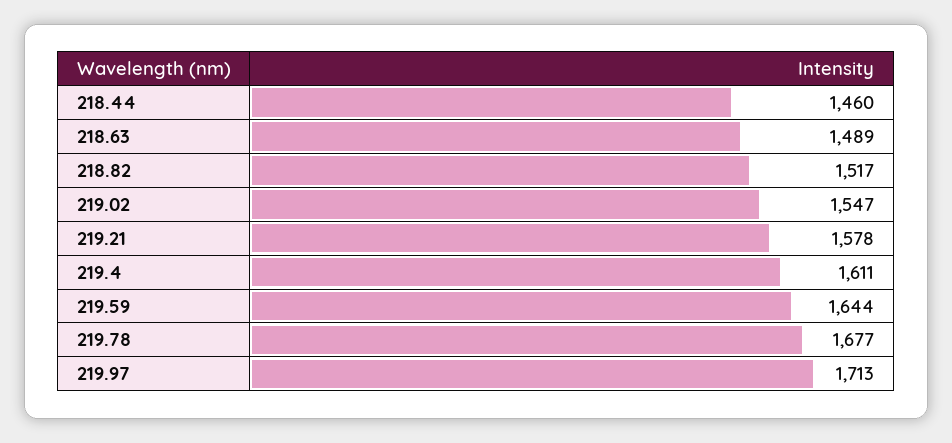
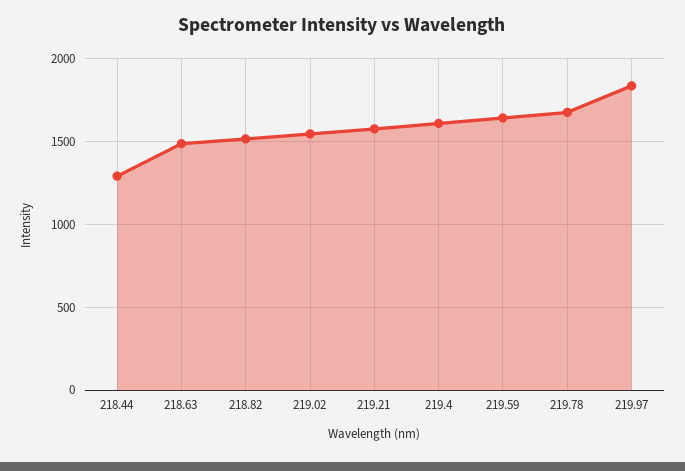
218.44: 1460 -> 1300
219.97: 1713 -> 1850

